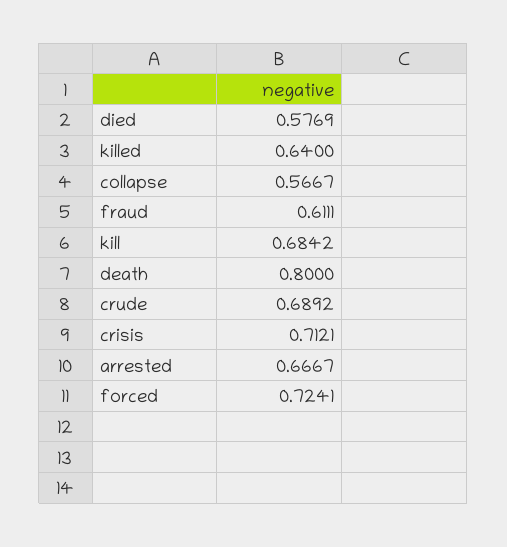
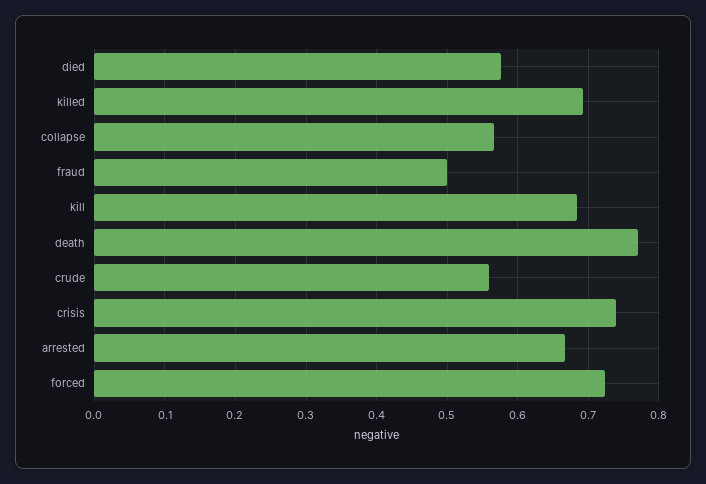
killed: 0.64 -> 0.69
fraud: 0.6111 -> 0.5
death: 0.8 -> 0.77
crude: 0.6892 -> 0.56
crisis: 0.7121 -> 0.74

